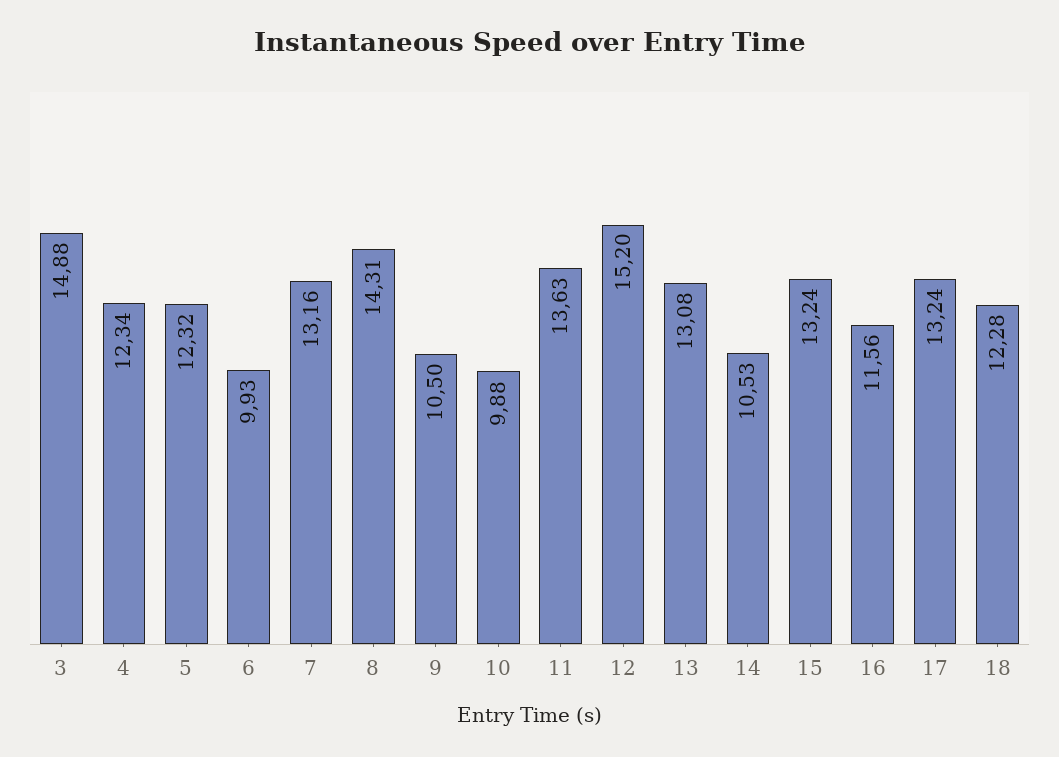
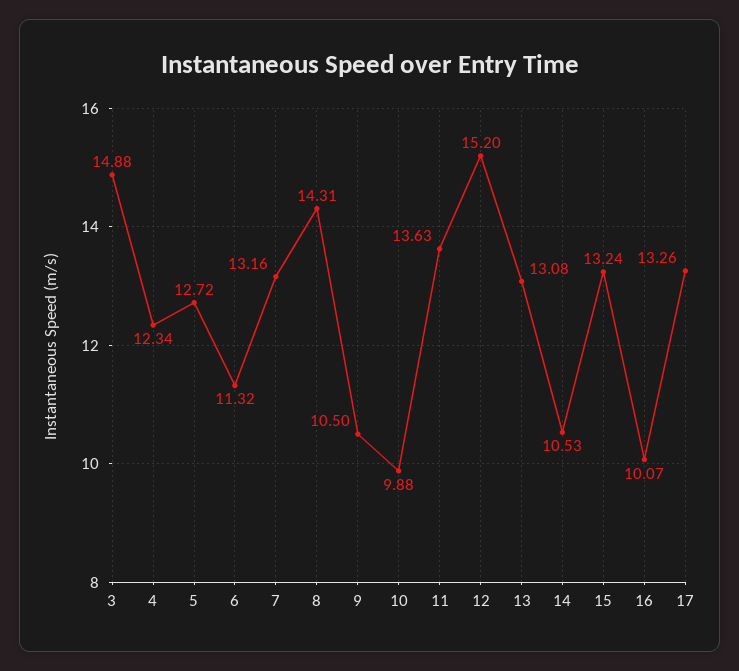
5: 12.32 -> 12.72
6: 9.93 -> 11.32
16: 11.56 -> 10.07
17: 13.24 -> 13.26
18: 12.28 -> none

